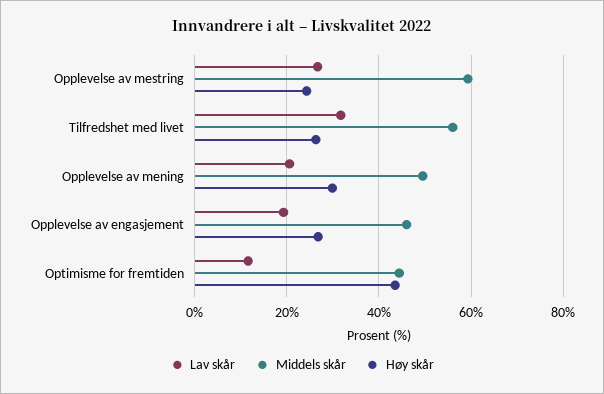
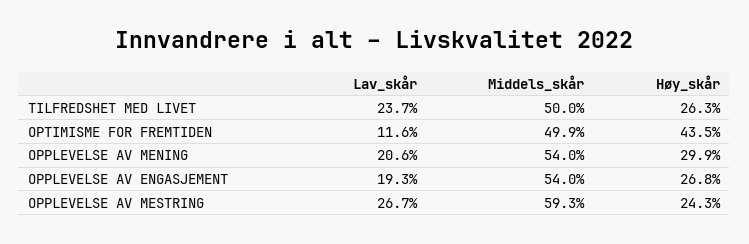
Lav skår, Tilfredshet med livet: 32 -> 23.7
Middels skår, Tilfredshet med livet: 56 -> 50
Middels skår, Opplevelse av mening: 50 -> 54
Middels skår, Opplevelse av engasjement: 46 -> 54
Middels skår, Optimisme for fremtiden: 44 -> 49.9

